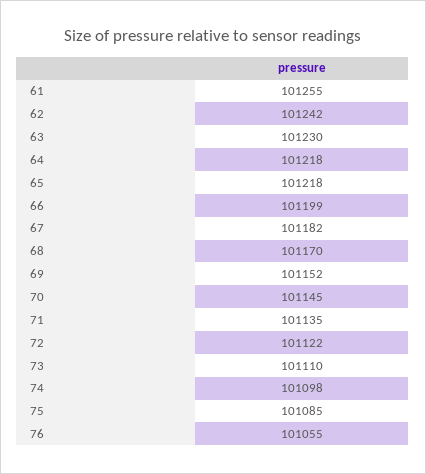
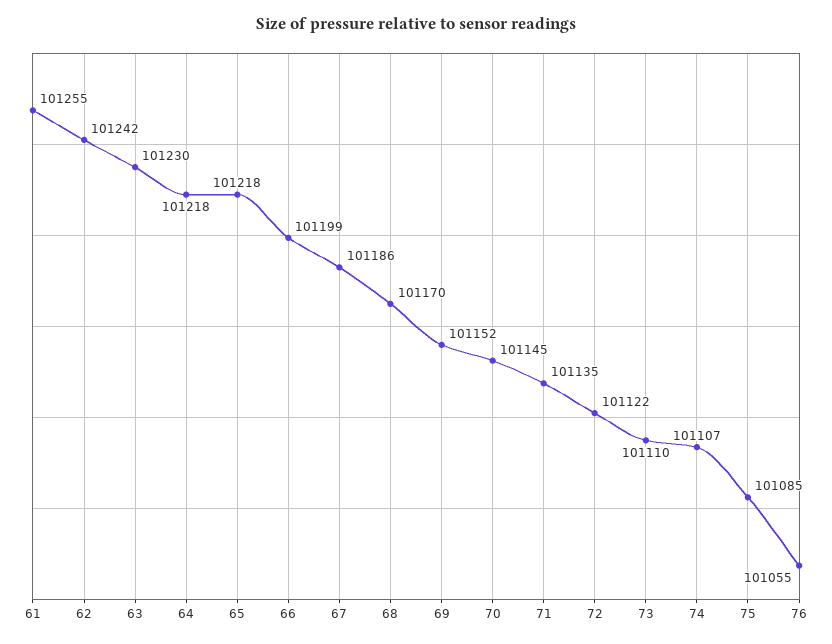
67: 101182 -> 101186
74: 101098 -> 101107

